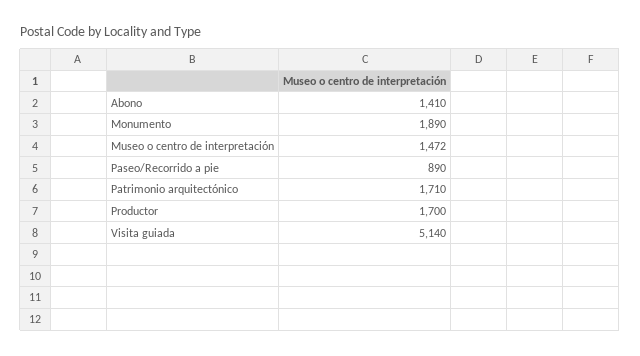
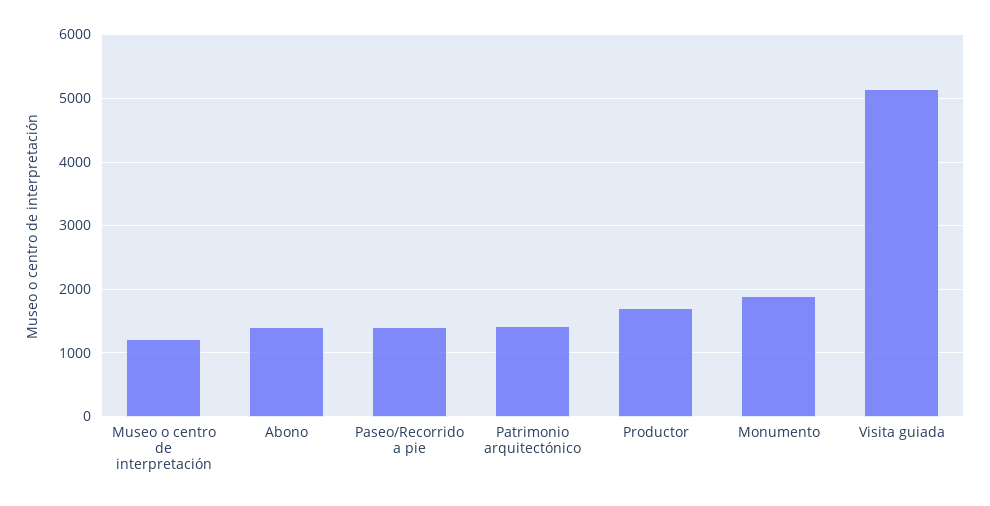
Museo o centro de interpretación: 1472 -> 1200
Paseo/Recorrido a pie: 890 -> 1400
Patrimonio arquitectónico: 1710 -> 1400

